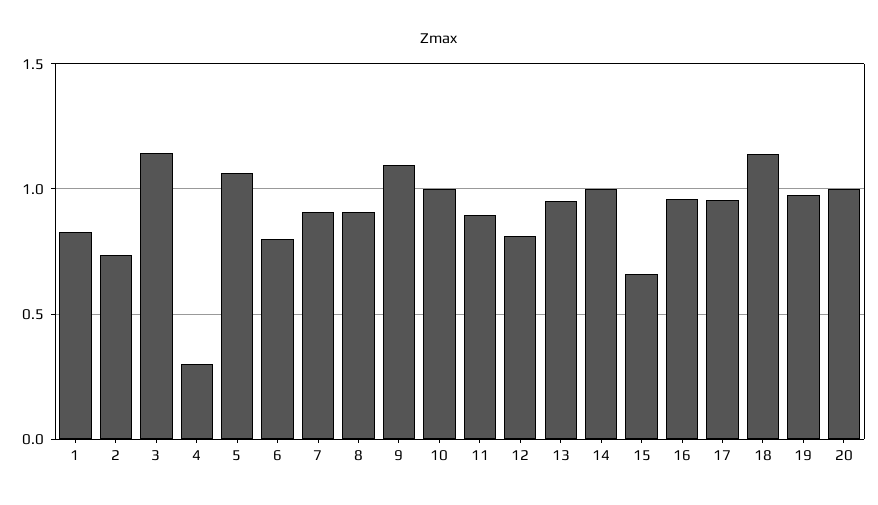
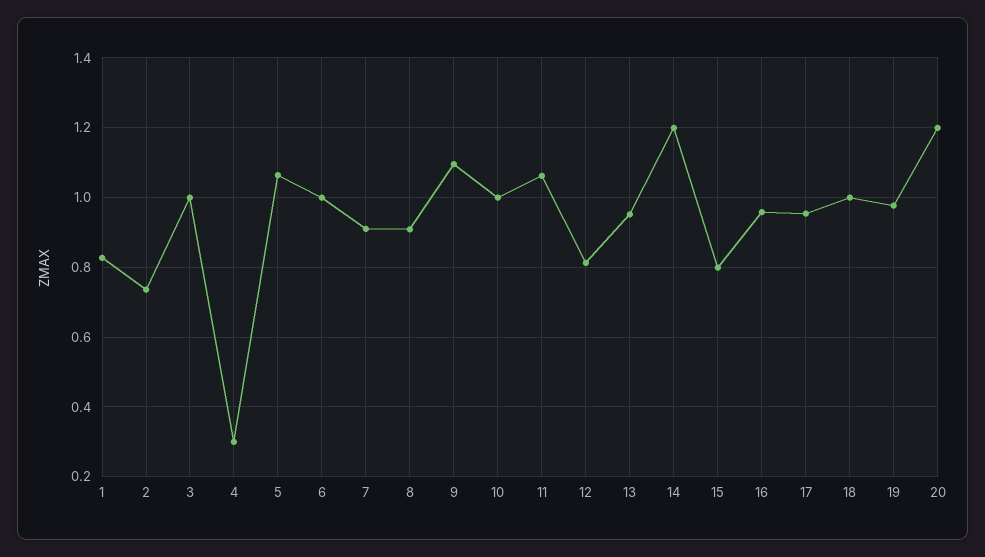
3: 1.15 -> 1
6: 0.8 -> 1
11: 0.9 -> 1.06
14: 1 -> 1.2
15: 0.65 -> 0.8
18: 1.15 -> 1
20: 1 -> 1.2

